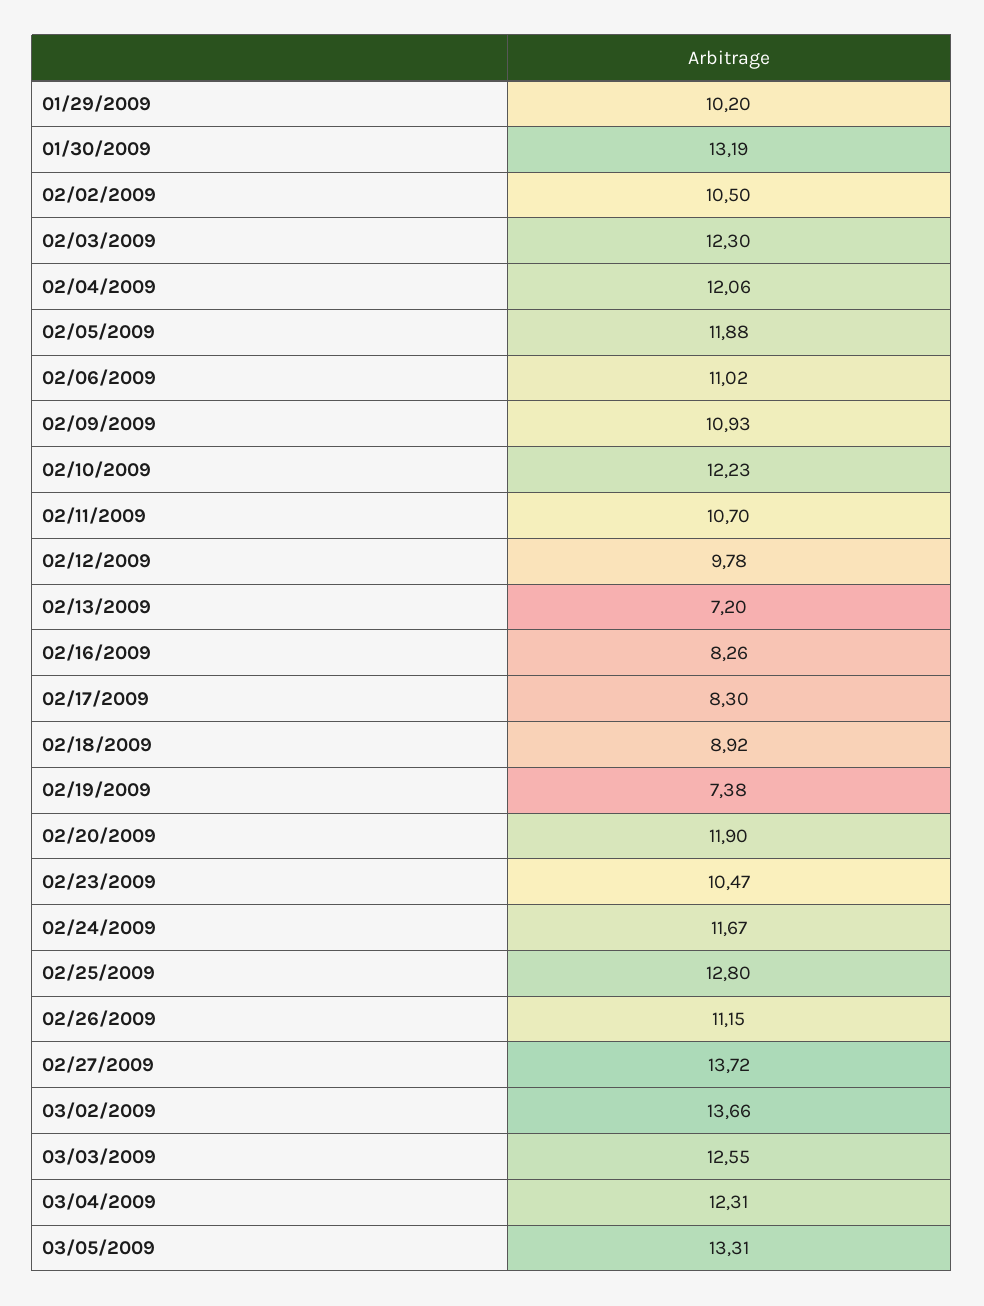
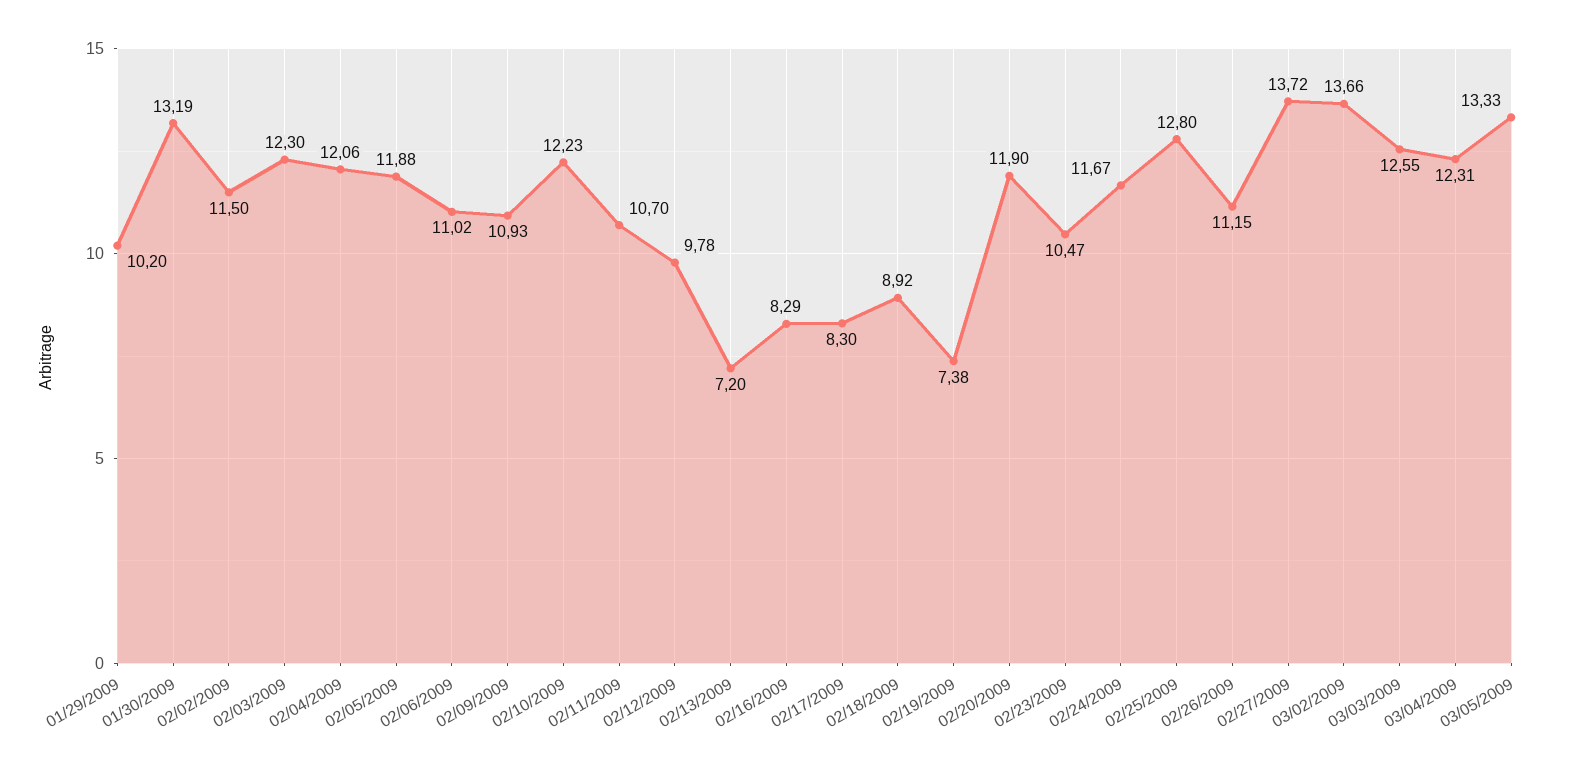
02/02/2009: 10.5 -> 11.5
02/16/2009: 8.26 -> 8.29
03/05/2009: 13.31 -> 13.33

